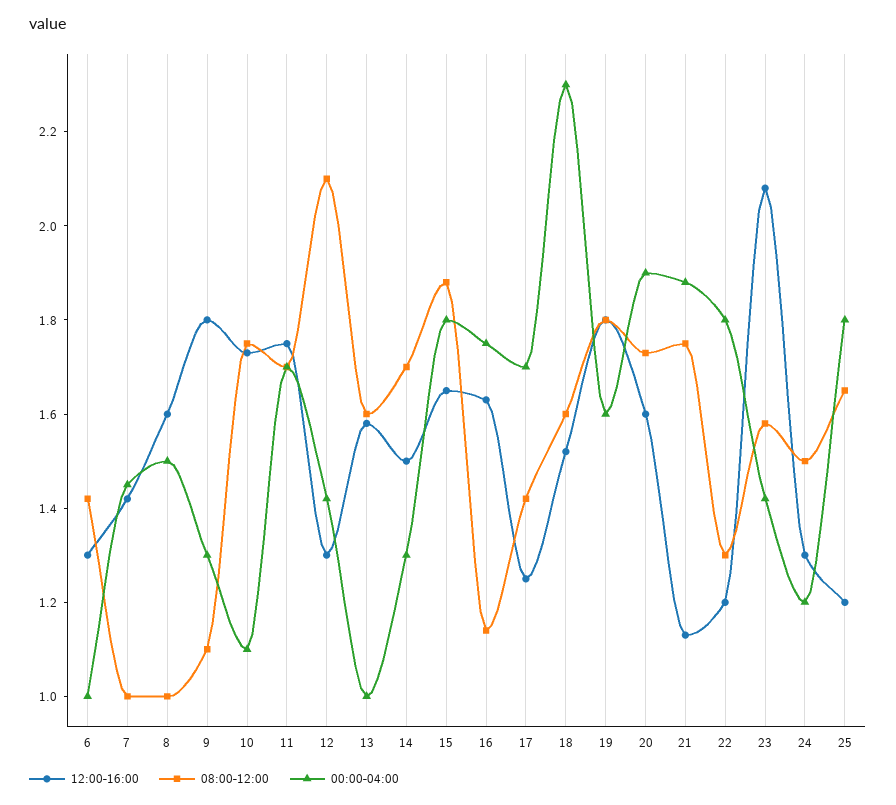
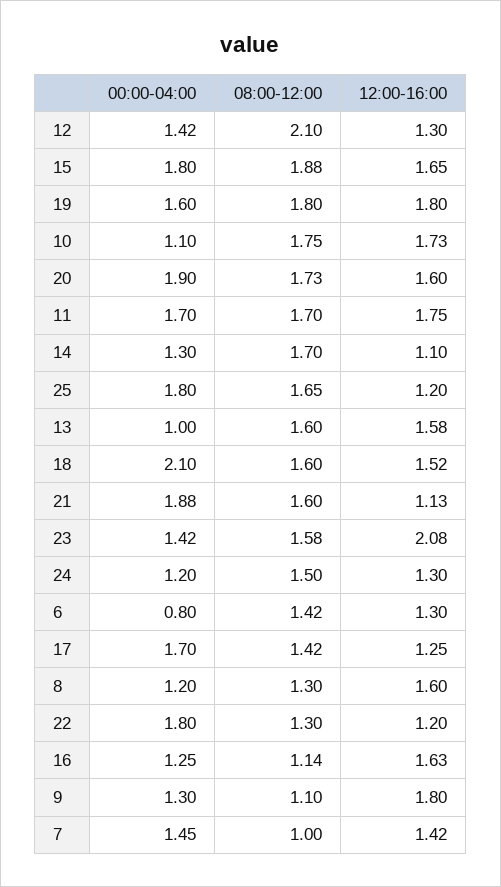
00:00-04:00, 6: 1 -> 0.8
08:00-12:00, 8: 1 -> 1.3
00:00-04:00, 8: 1.5 -> 1.2
12:00-16:00, 14: 1.5 -> 1.1
00:00-04:00, 16: 1.75 -> 1.25
00:00-04:00, 18: 2.3 -> 2.1
08:00-12:00, 21: 1.75 -> 1.6

